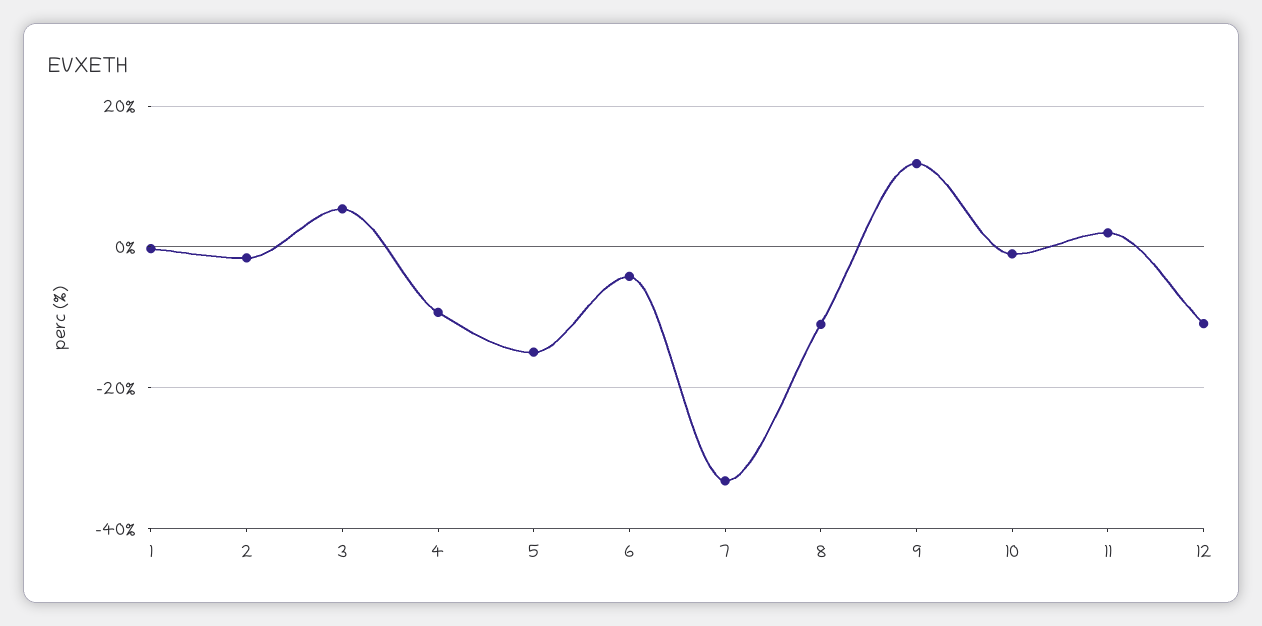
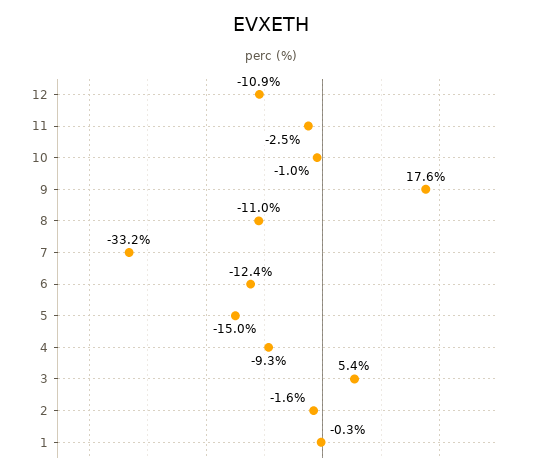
6: -4 -> -12.4
9: 12 -> 17.6
11: 2 -> -2.5

